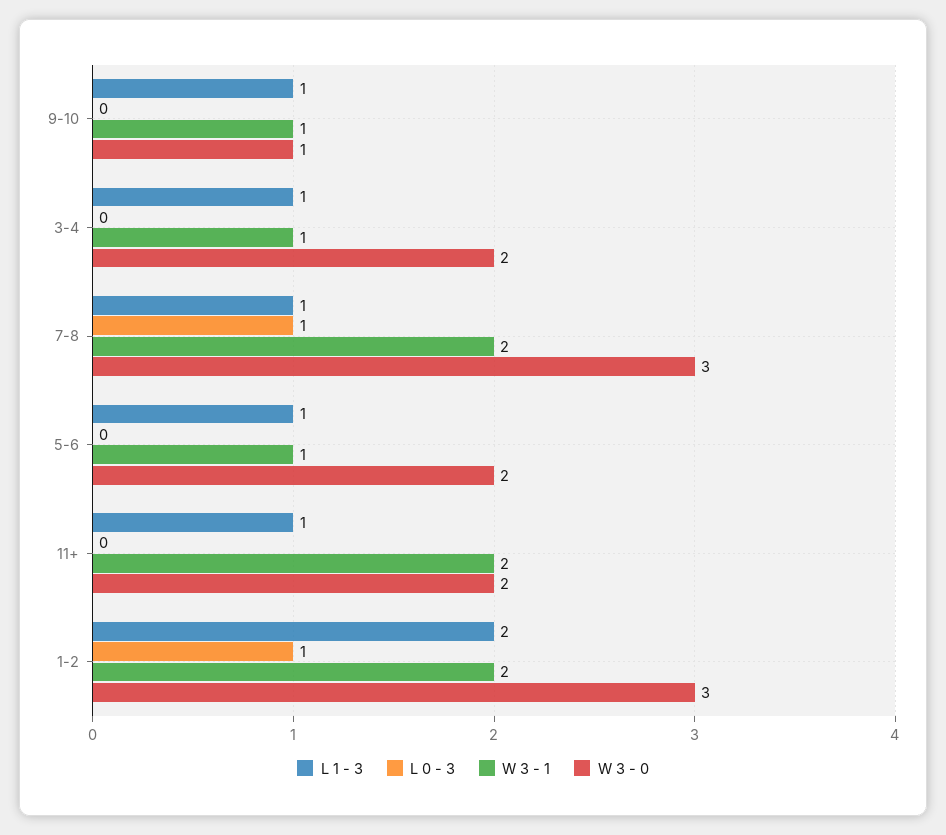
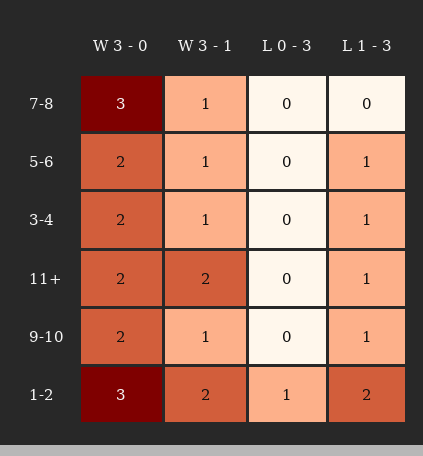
W 3 - 0, 9-10: 1 -> 2
L 1 - 3, 7-8: 1 -> 0
L 0 - 3, 7-8: 1 -> 0
W 3 - 1, 7-8: 2 -> 1

